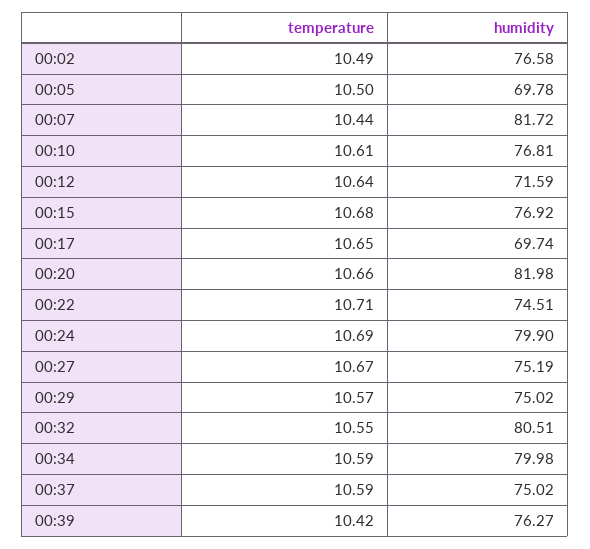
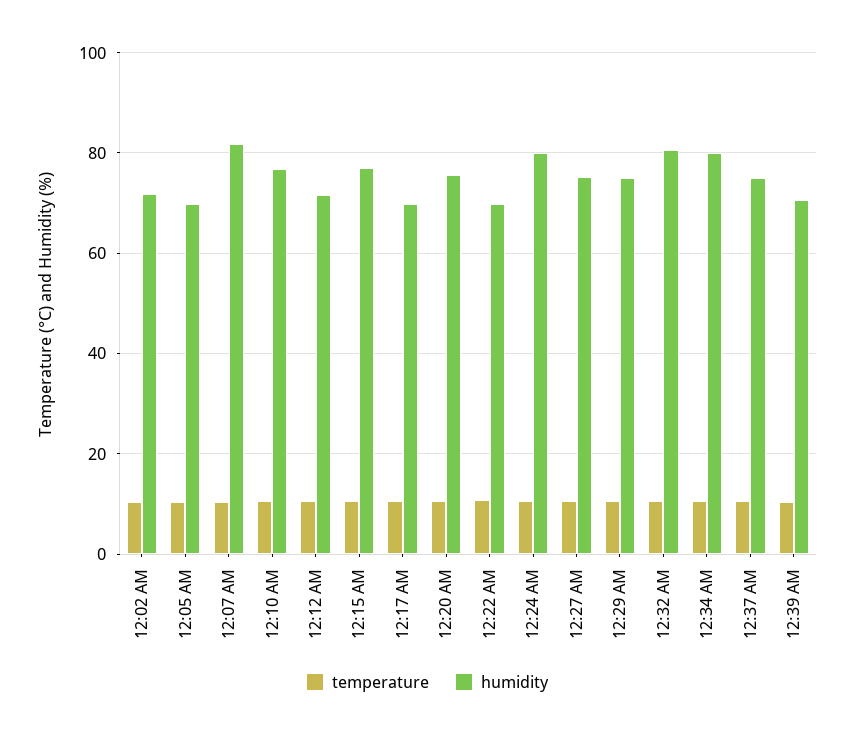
humidity, 00:02: 76.58 -> 72
humidity, 00:20: 81.98 -> 76
humidity, 00:22: 74.51 -> 70
humidity, 00:39: 76.27 -> 70

